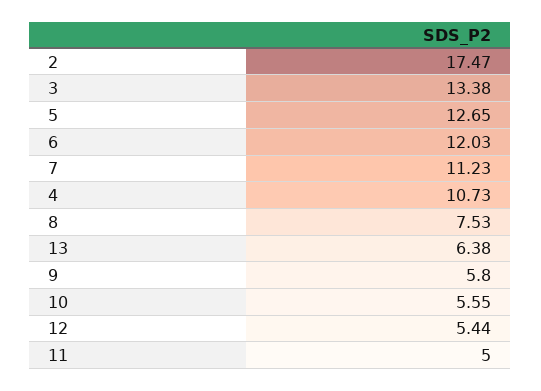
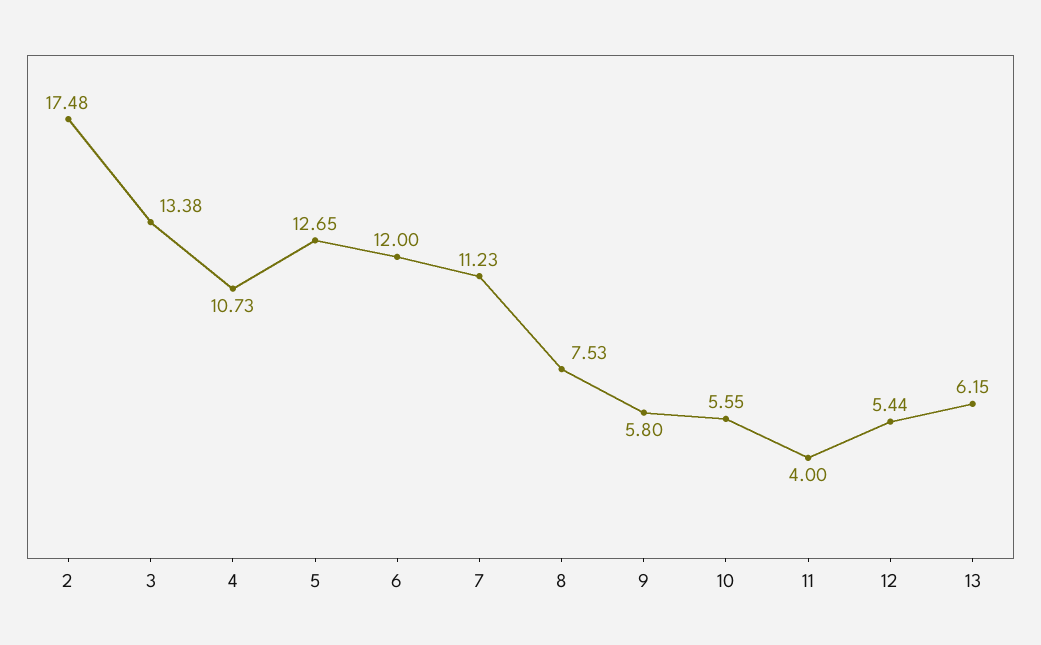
2: 17.47 -> 17.48
6: 12.03 -> 12
13: 6.38 -> 6.15
11: 5 -> 4

